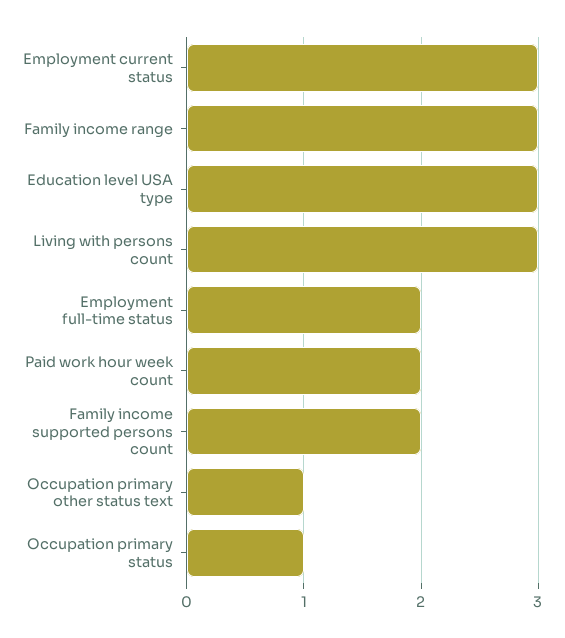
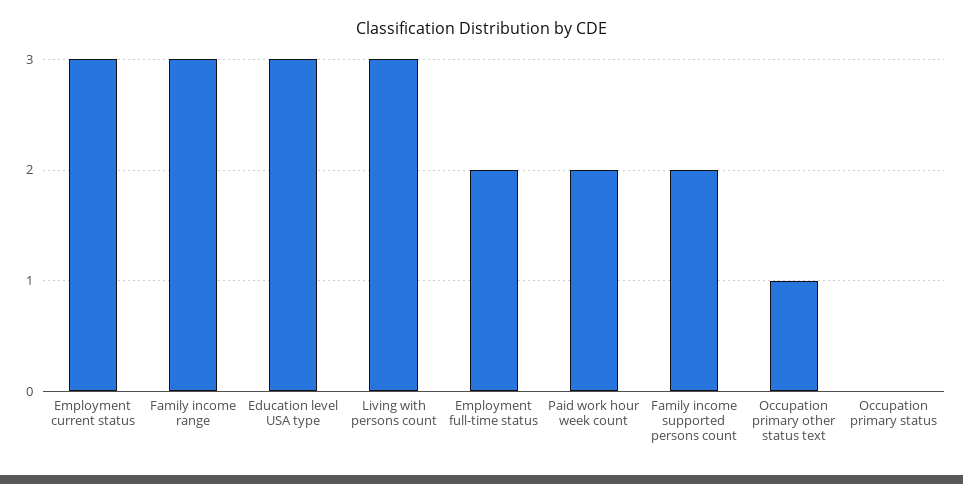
Occupation primary status: 1 -> 0

